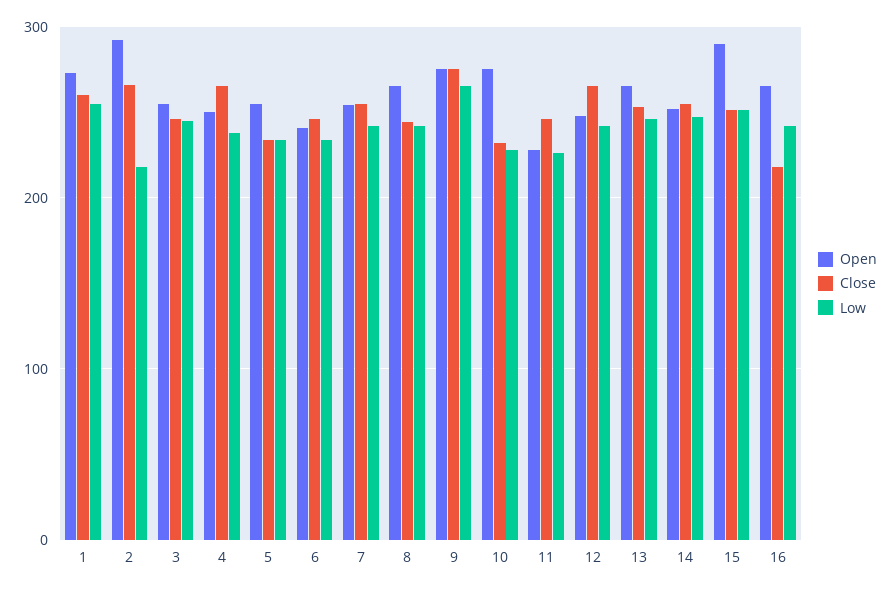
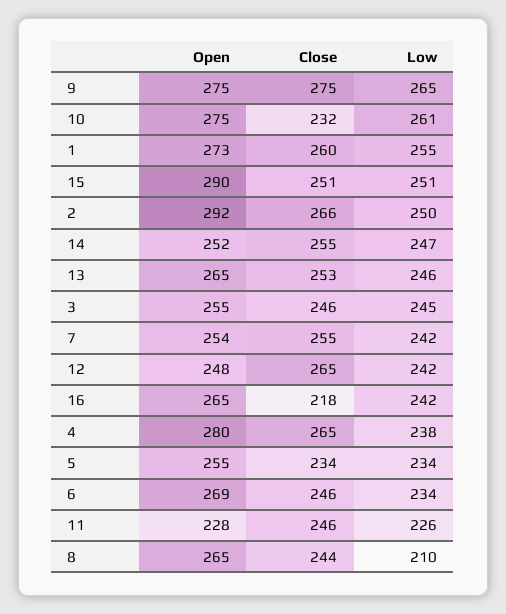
Low, 2: 220 -> 250
Open, 4: 250 -> 280
Open, 6: 240 -> 269
Low, 8: 240 -> 210
Low, 10: 230 -> 261

